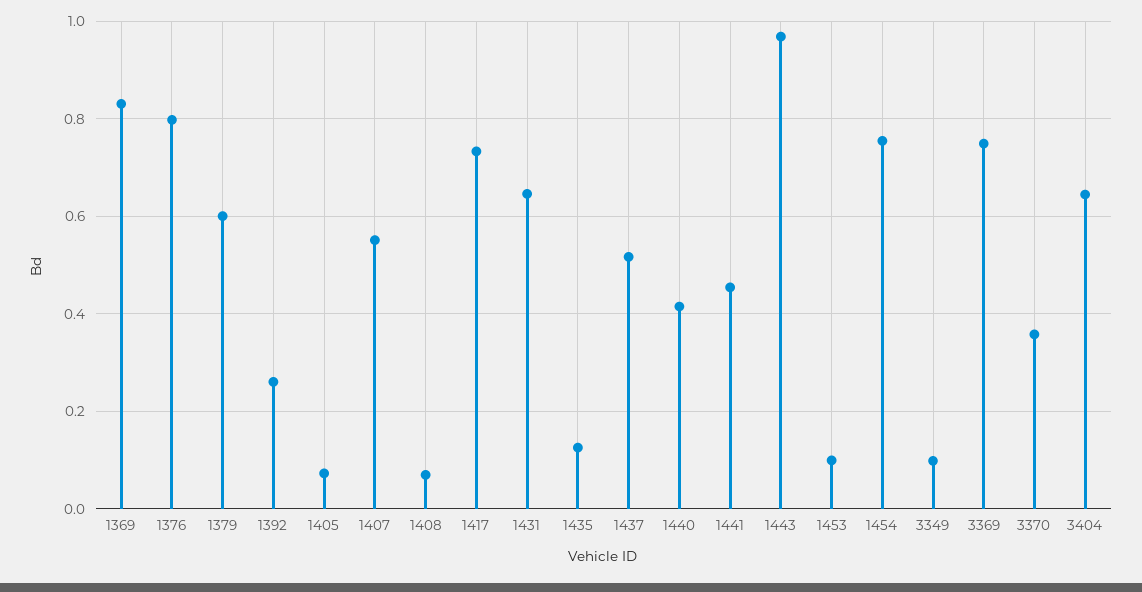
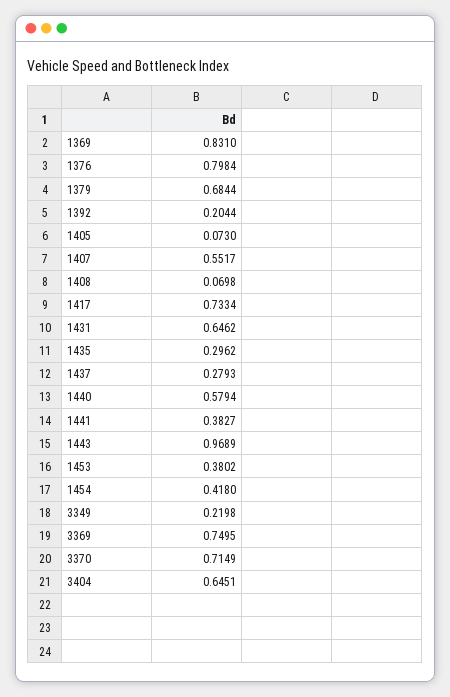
1379: 0.6 -> 0.6844
1392: 0.26 -> 0.2044
1435: 0.12 -> 0.2962
1437: 0.52 -> 0.2793
1440: 0.42 -> 0.5794
1441: 0.46 -> 0.3827
1453: 0.1 -> 0.3802
1454: 0.76 -> 0.418
3349: 0.1 -> 0.2198
3370: 0.36 -> 0.7149

